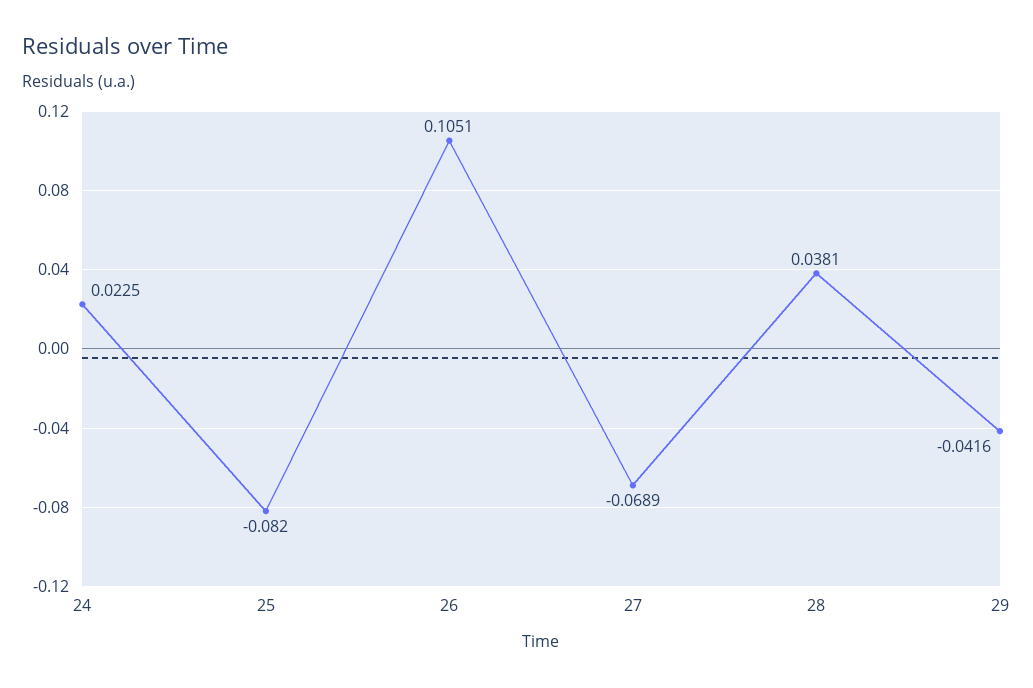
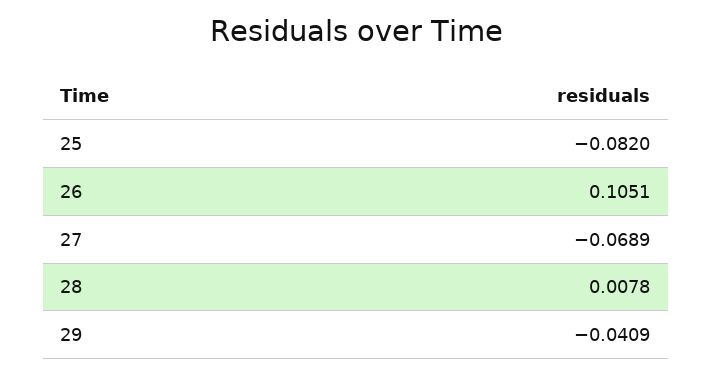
24: 0.0225 -> none
28: 0.0381 -> 0.0078
29: -0.0416 -> -0.0409

